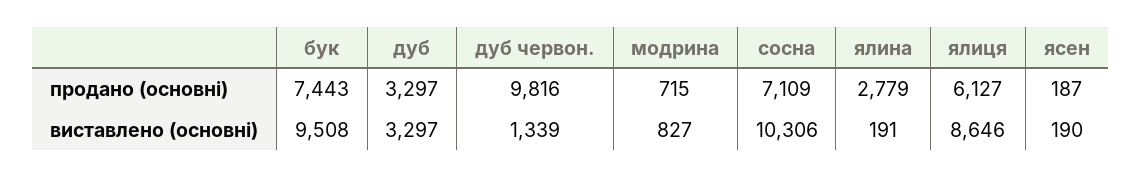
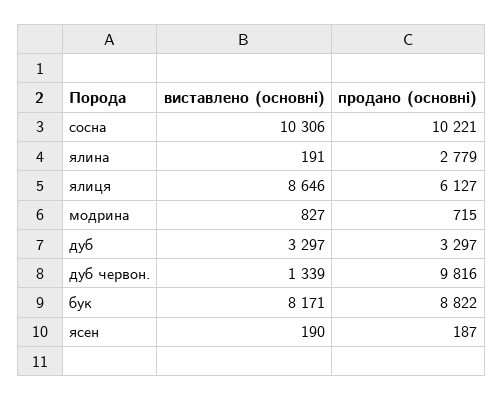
бук, продано (основні): 7443 -> 8822
сосна, продано (основні): 7109 -> 10221
бук, виставлено (основні): 9508 -> 8171

